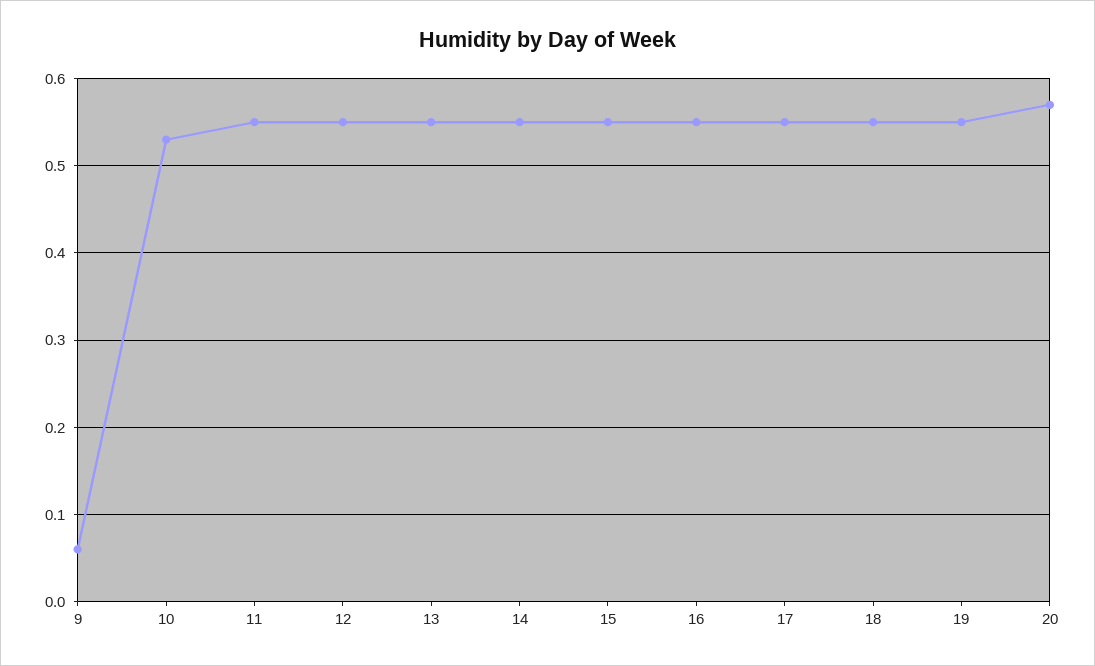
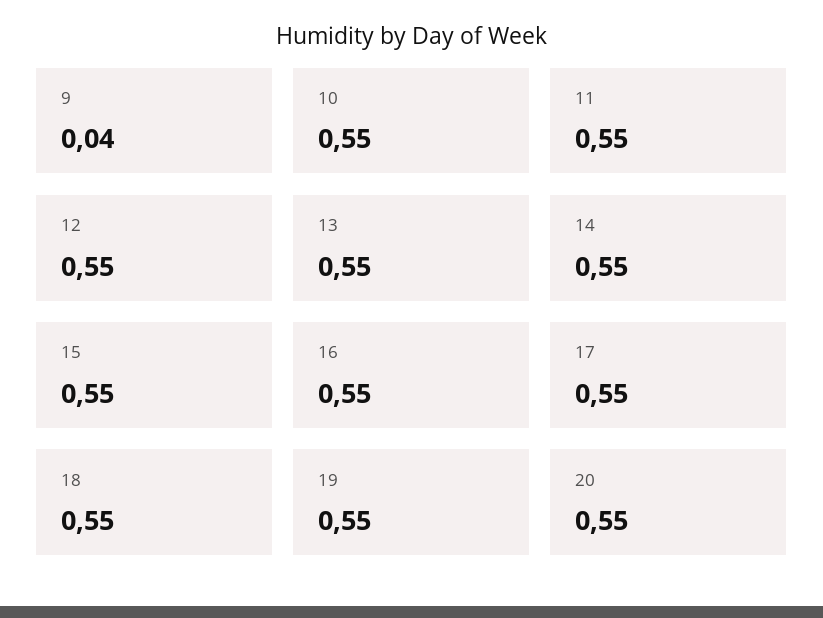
9: 0.06 -> 0.04
10: 0.53 -> 0.55
20: 0.57 -> 0.55

